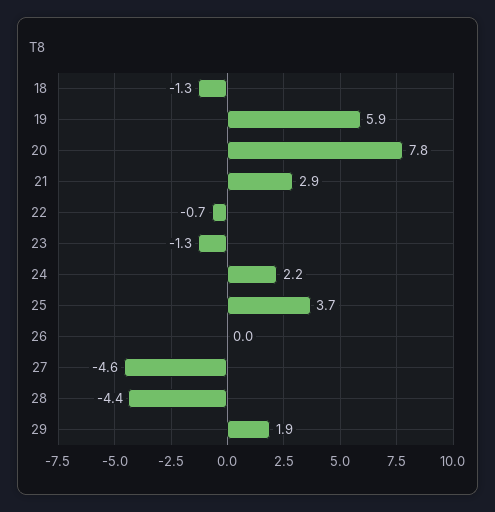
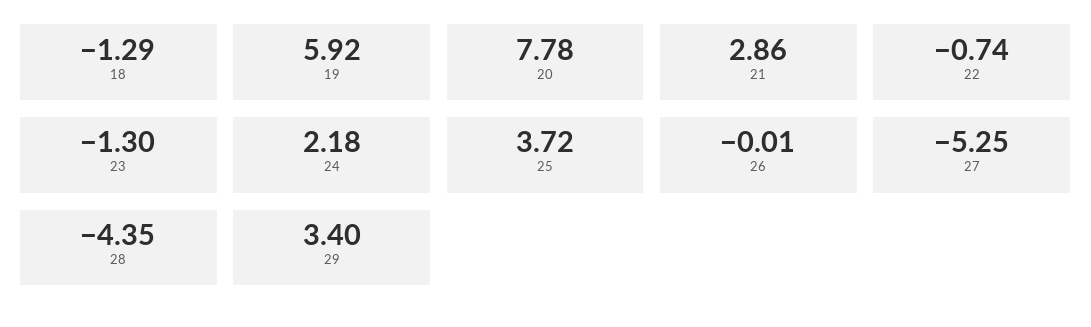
27: -4.6 -> -5.25
29: 1.9 -> 3.4

